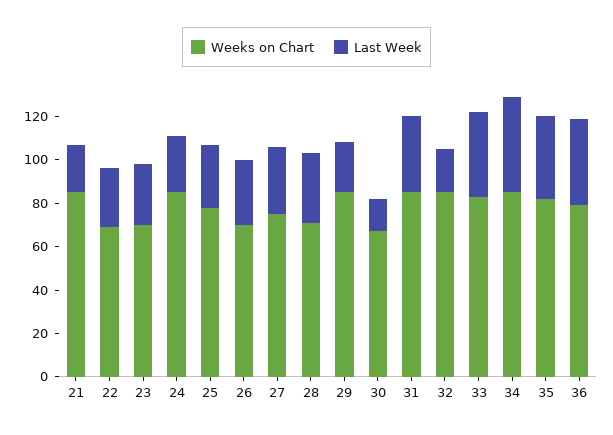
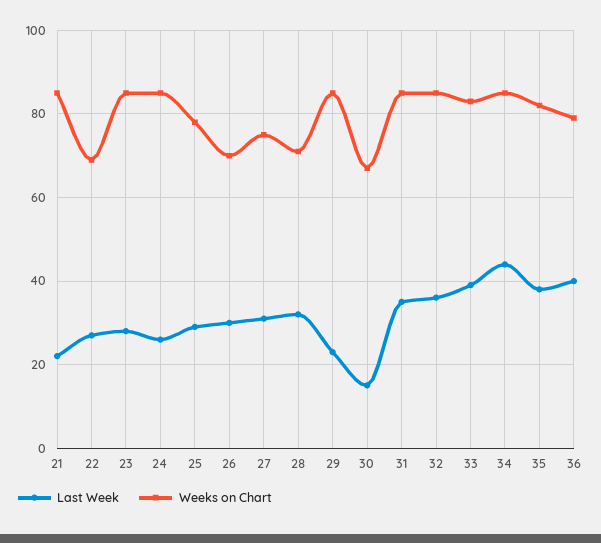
Weeks on Chart, 23: 70 -> 85
Last Week, 32: 20 -> 35

